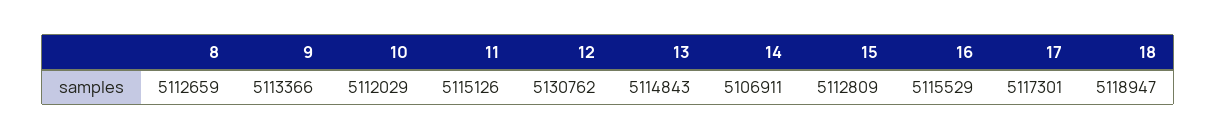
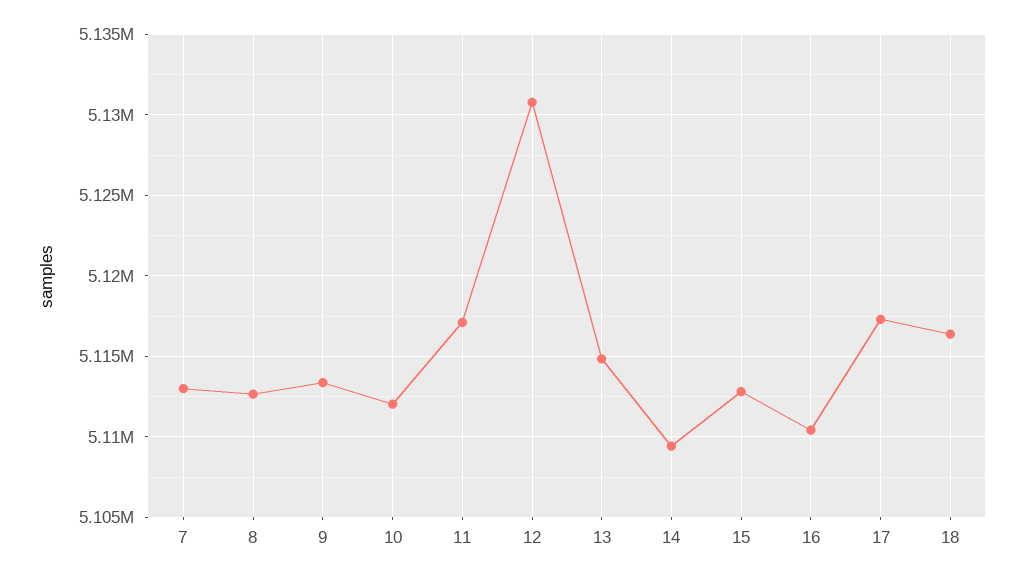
11: 5115126 -> 5117000
14: 5106911 -> 5109500
16: 5115529 -> 5110500
18: 5118947 -> 5116500
7: none -> 5113000

